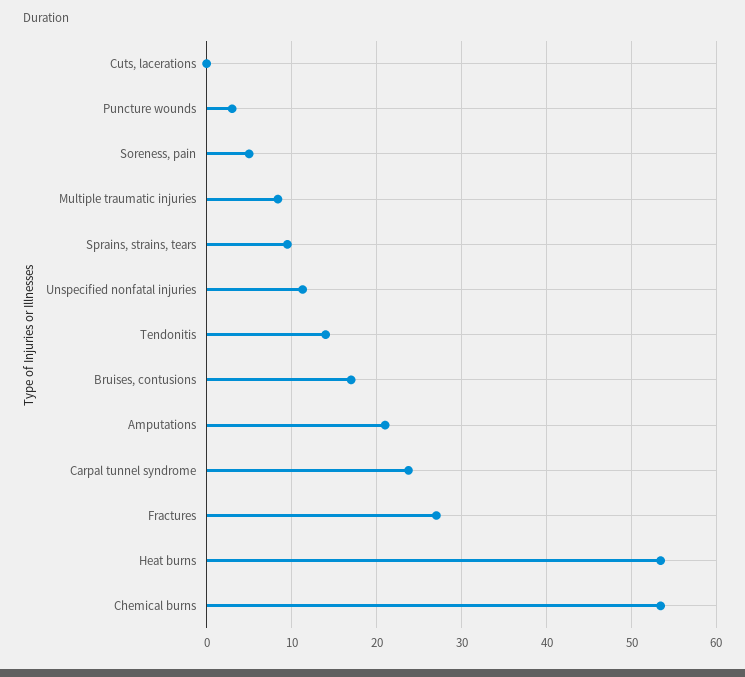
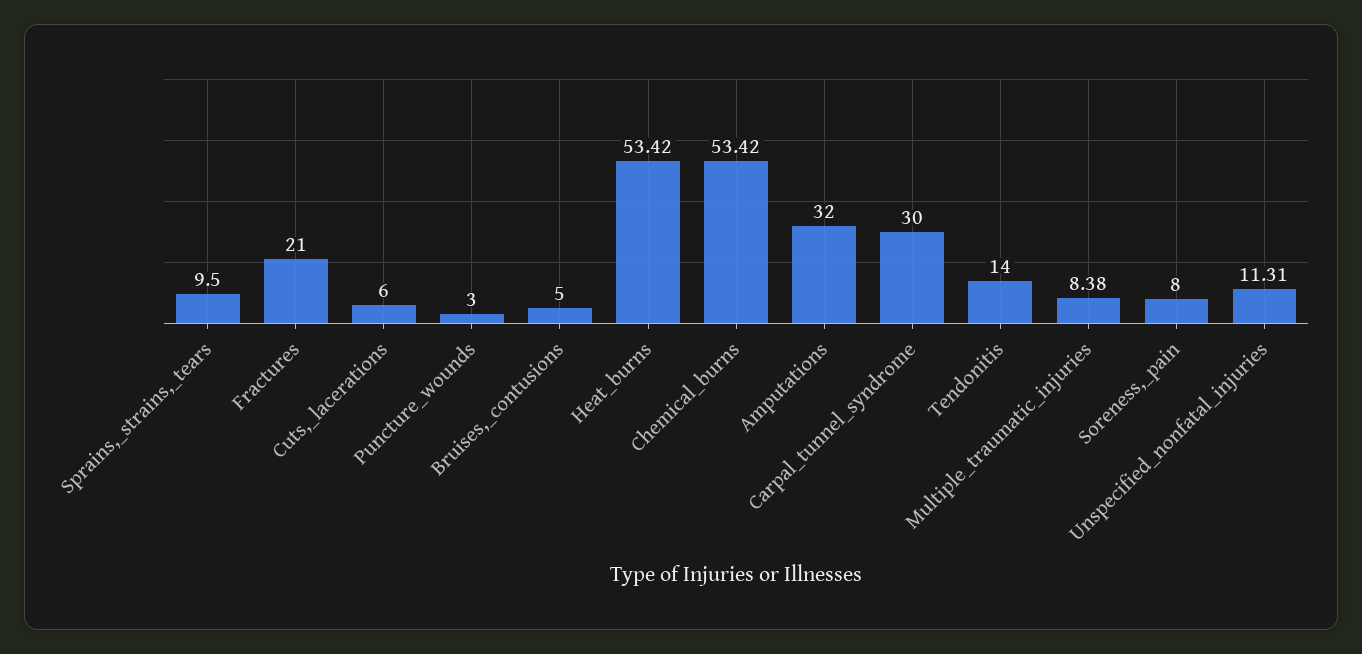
Cuts, lacerations: 0 -> 6
Soreness, pain: 5 -> 8
Bruises, contusions: 17 -> 5
Amputations: 21 -> 32
Carpal tunnel syndrome: 24 -> 30
Fractures: 27 -> 21

